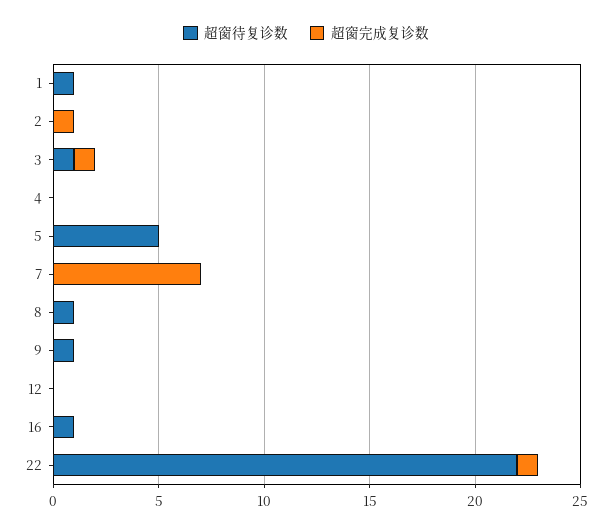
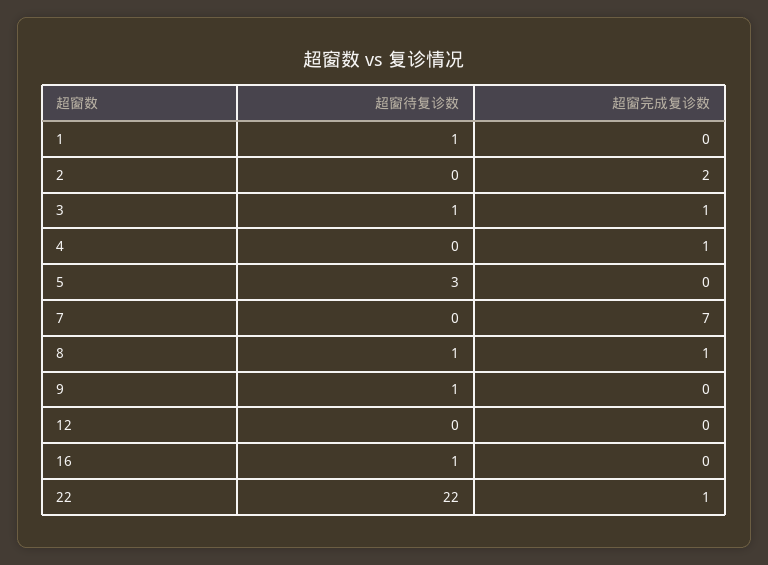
超窗完成复诊数, 2: 1 -> 2
超窗完成复诊数, 4: 0 -> 1
超窗待复诊数, 5: 5 -> 3
超窗完成复诊数, 8: 0 -> 1

